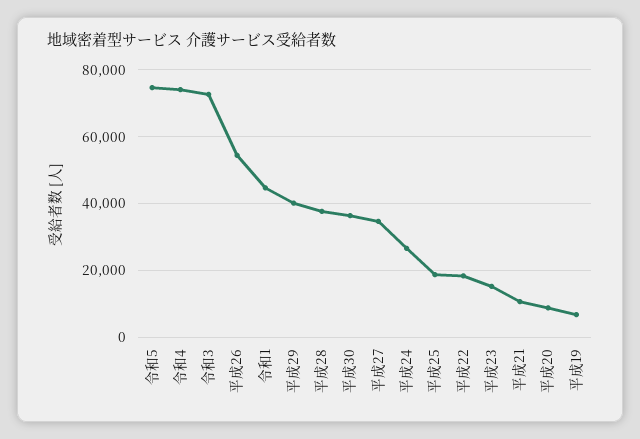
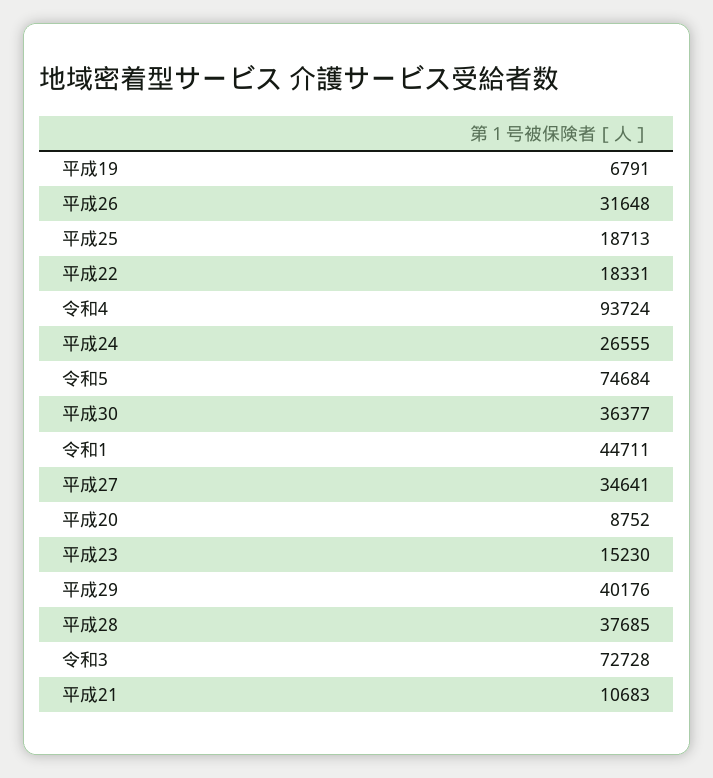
令和4: 74000 -> 93724
平成26: 54000 -> 31648

